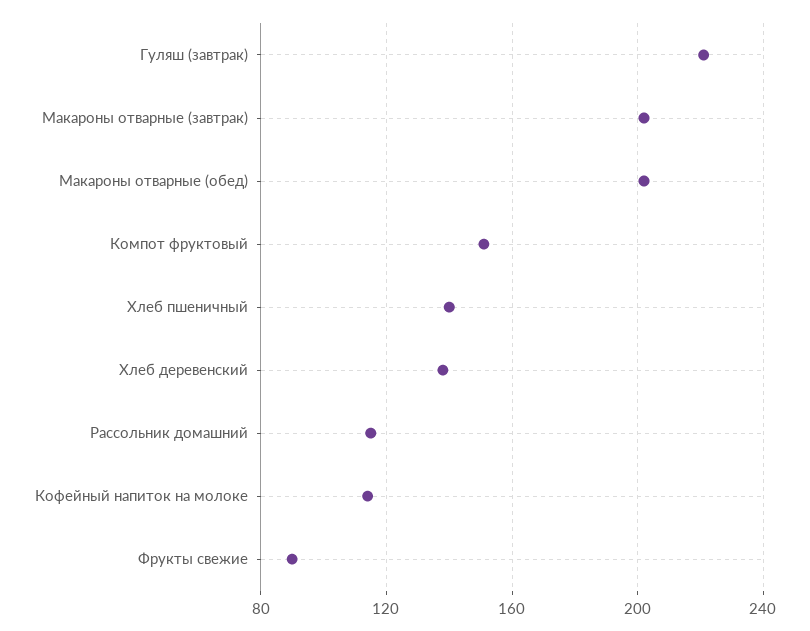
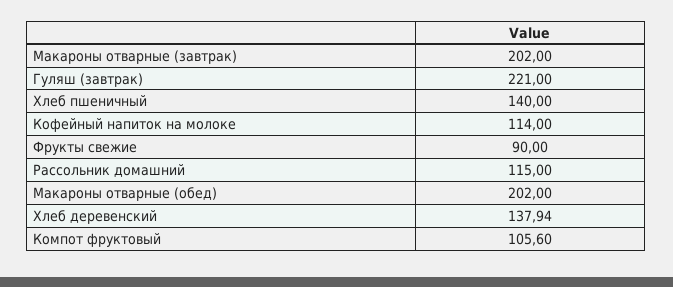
Компот фруктовый: 150 -> 105.6

